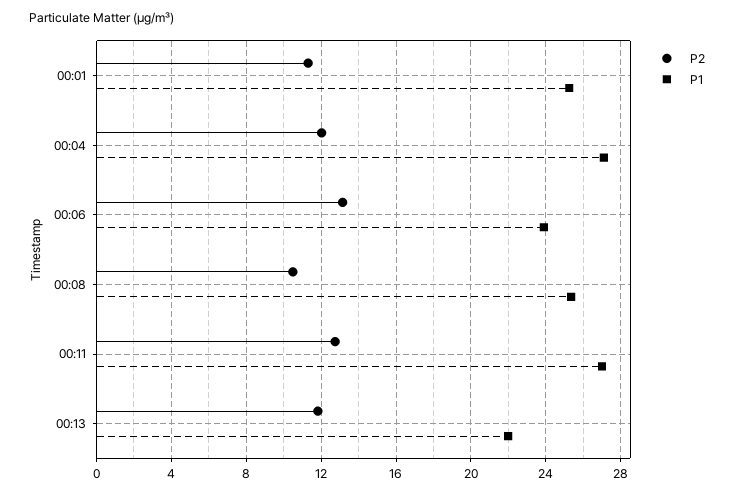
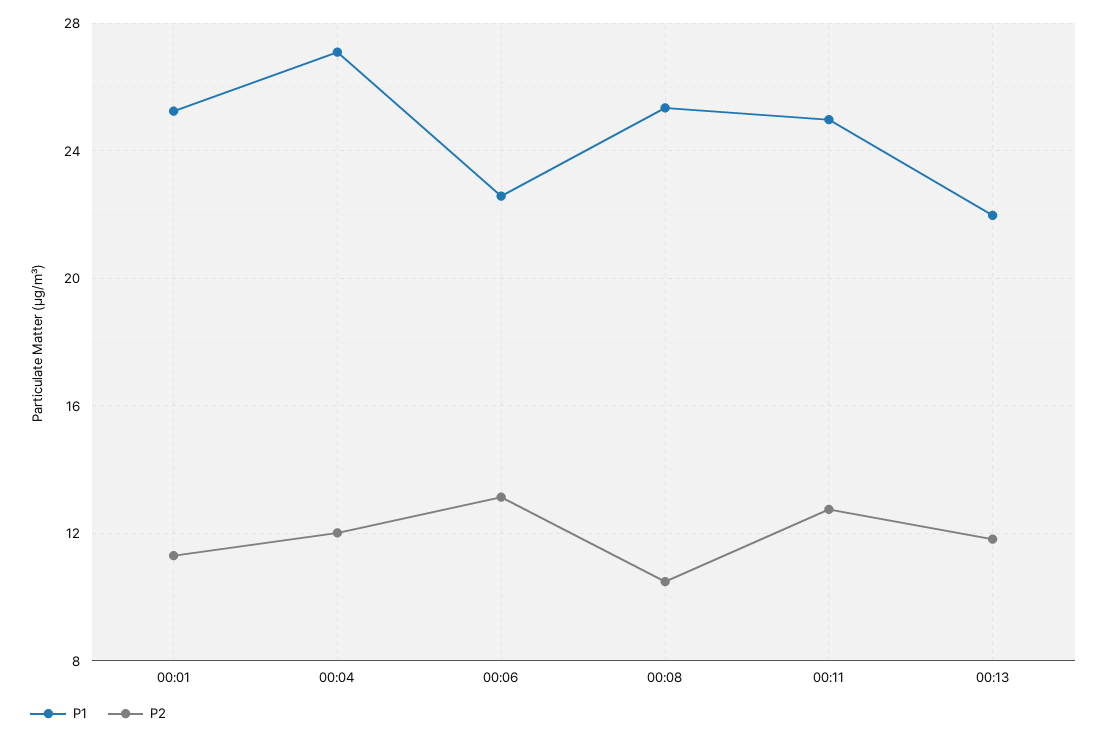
P1, 00:06: 24 -> 22.5
P1, 00:11: 27 -> 25

